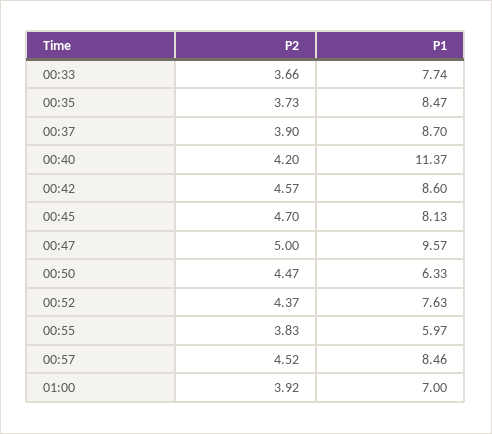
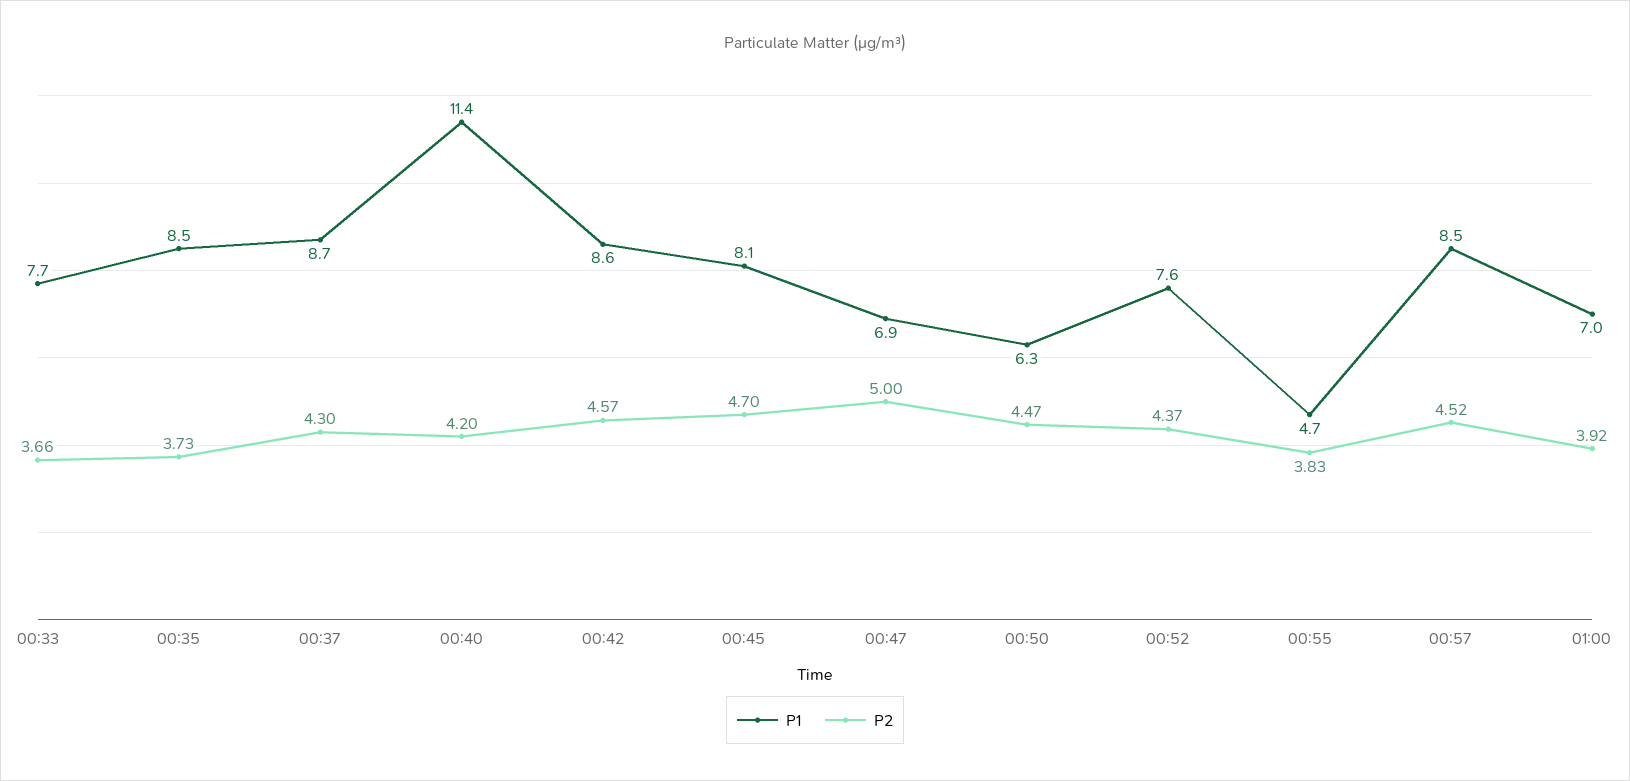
P2, 00:37: 3.9 -> 4.3
P1, 00:47: 9.57 -> 6.9
P1, 00:55: 5.97 -> 4.7

